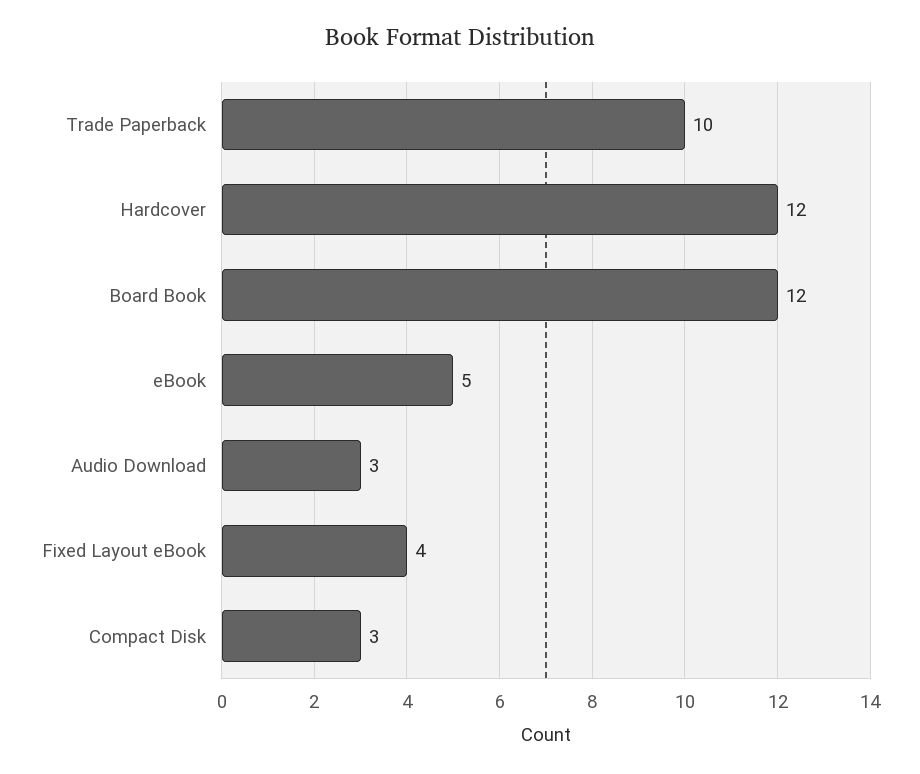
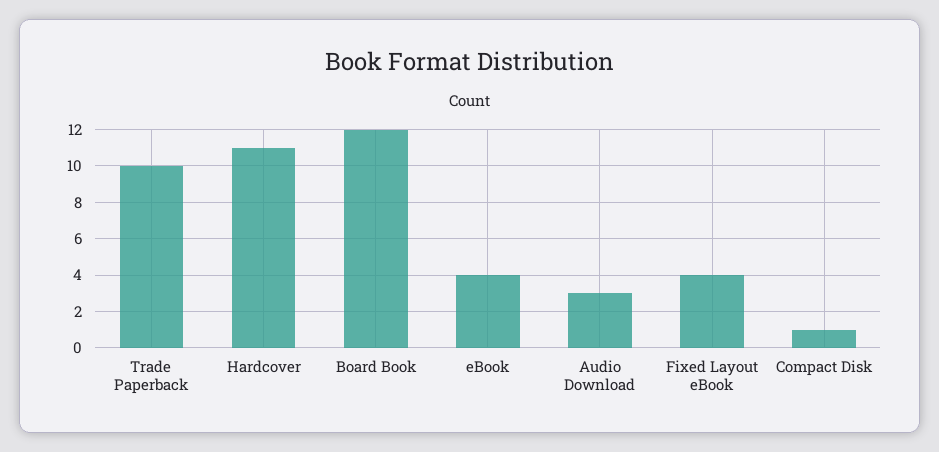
Hardcover: 12 -> 11
eBook: 5 -> 4
Compact Disk: 3 -> 1

